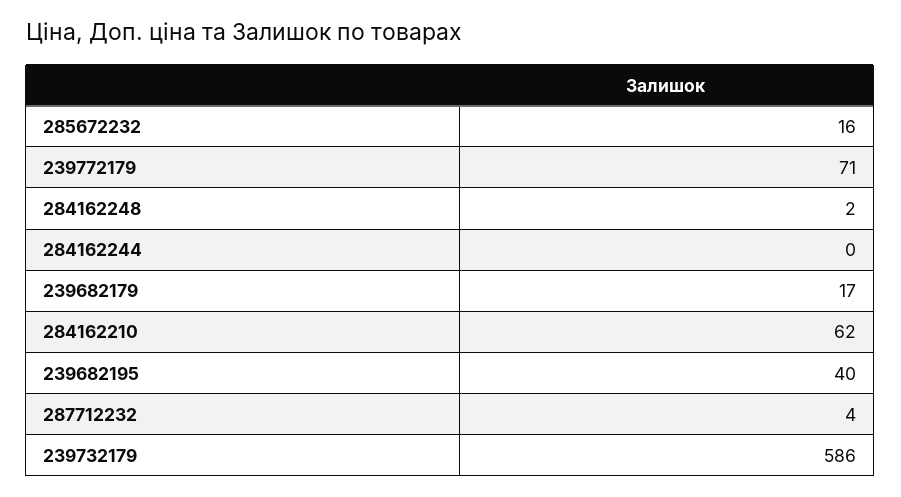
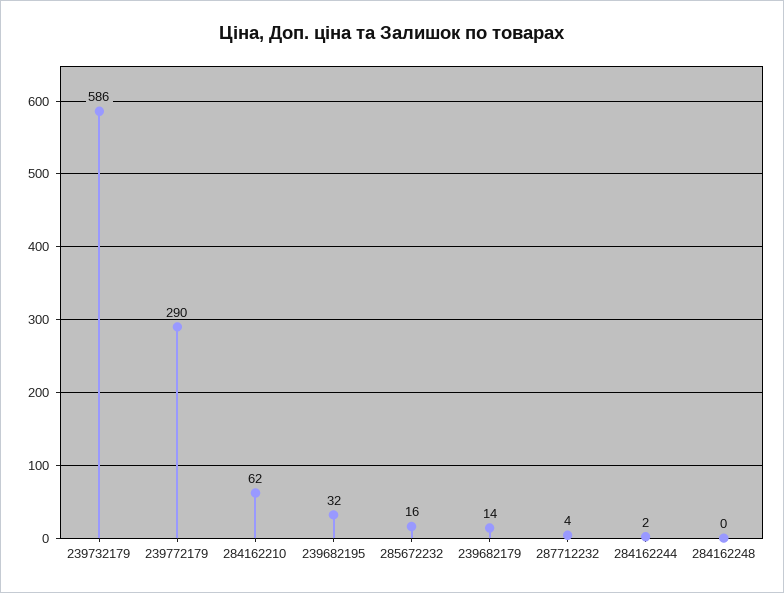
239772179: 71 -> 290
284162248: 2 -> 0
284162244: 0 -> 2
239682179: 17 -> 14
239682195: 40 -> 32

